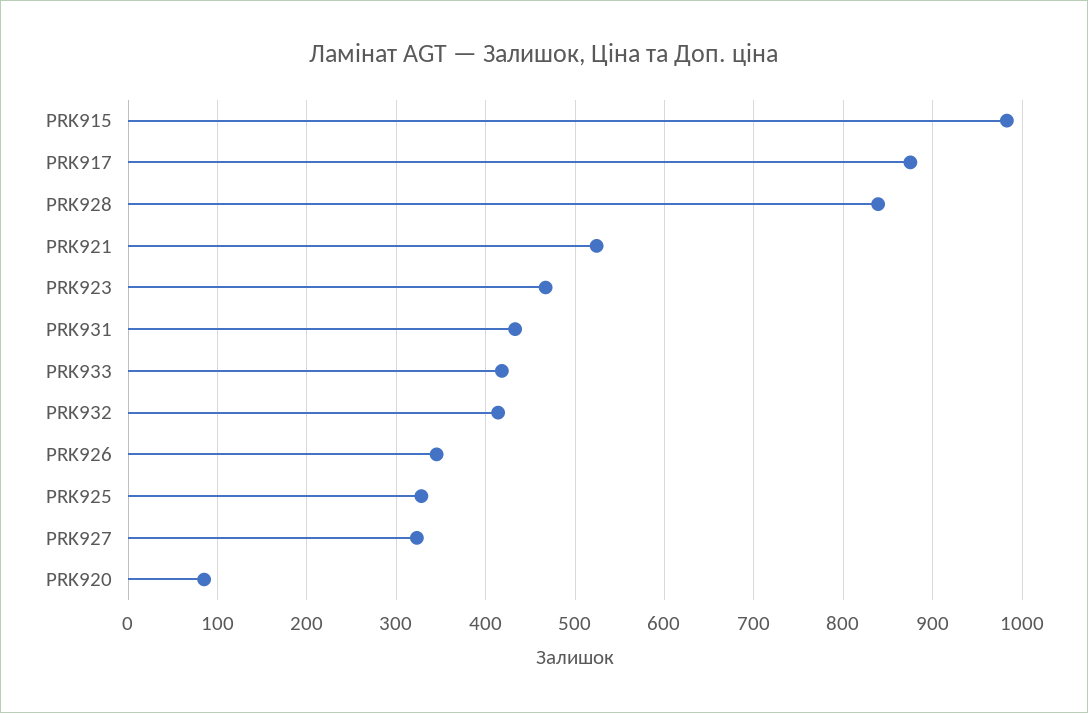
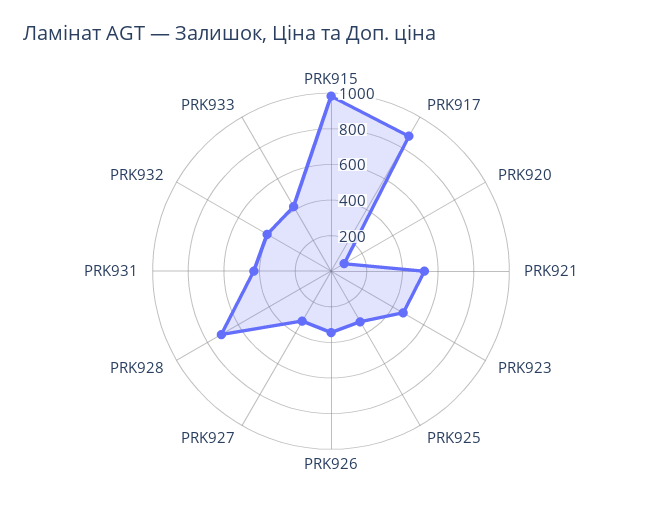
PRK928: 840 -> 700

